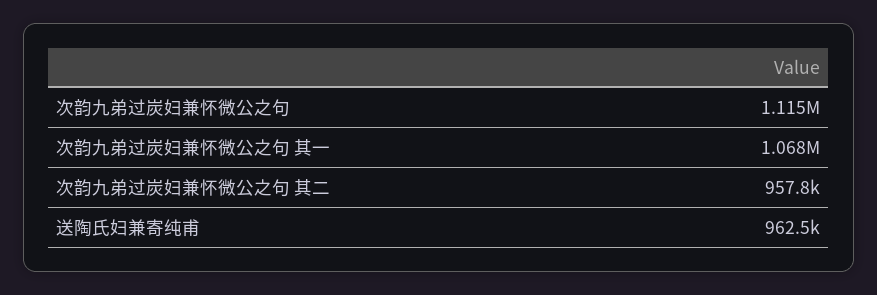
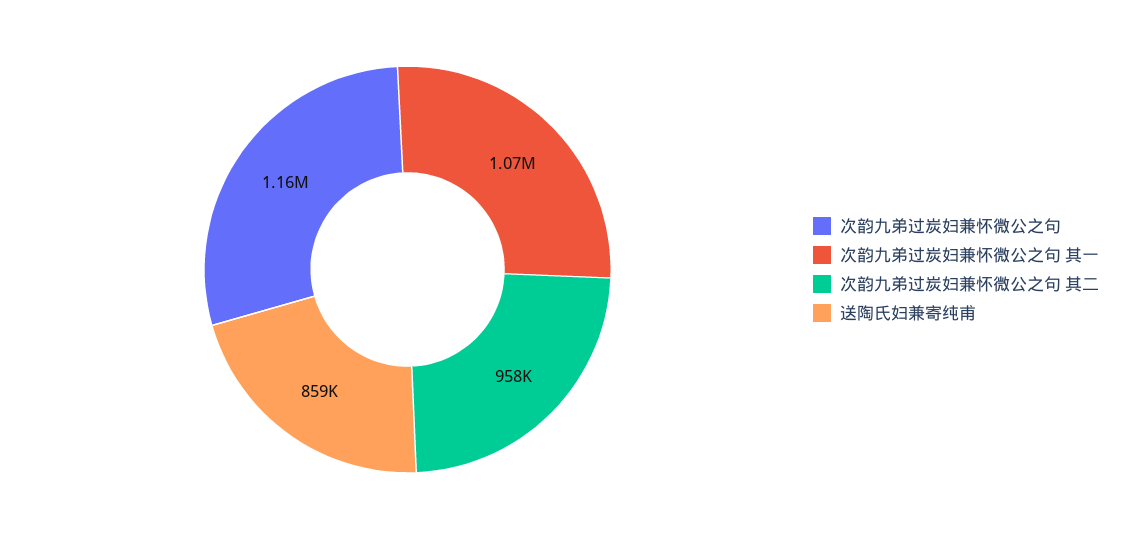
次韵九弟过炭妇兼怀微公之句: 1115000 -> 1160000
送陶氏妇兼寄纯甫: 962500 -> 859000

